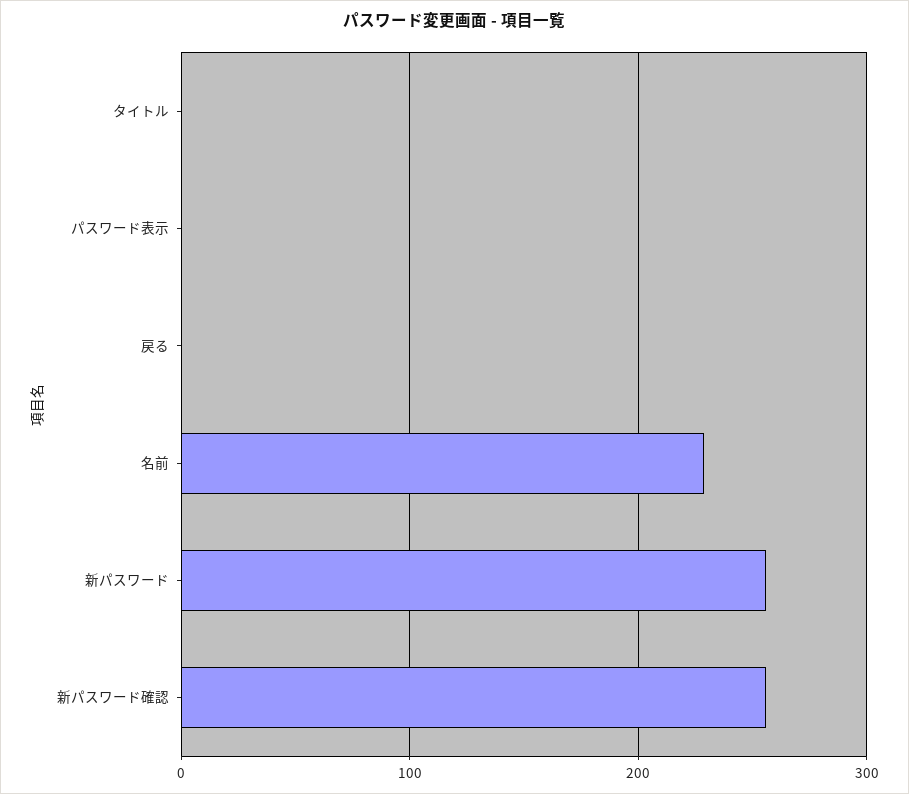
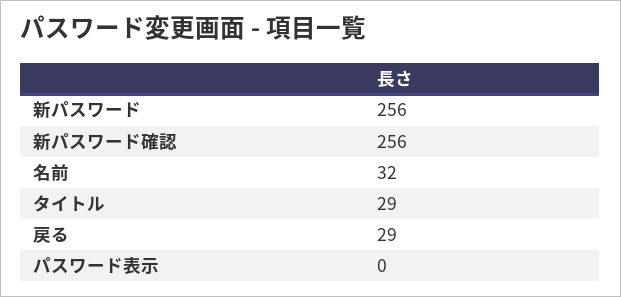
タイトル: 0 -> 29
戻る: 0 -> 29
名前: 230 -> 32

